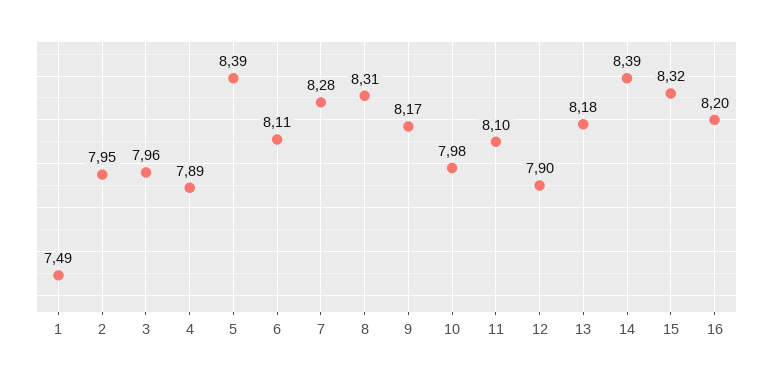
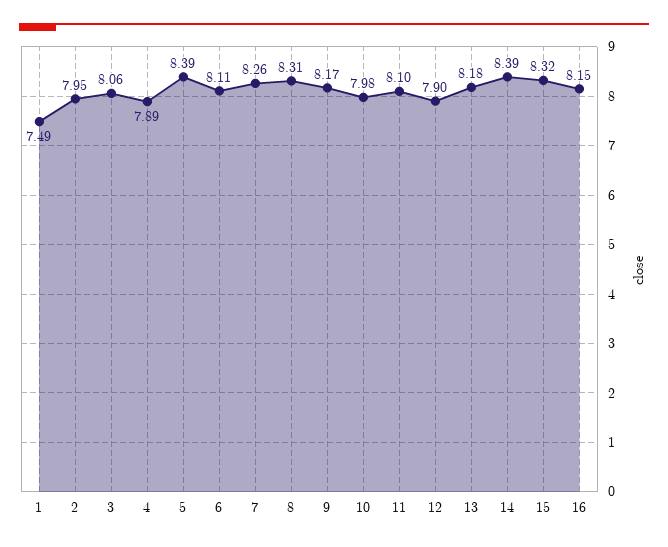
3: 7.96 -> 8.06
7: 8.28 -> 8.26
16: 8.2 -> 8.15

